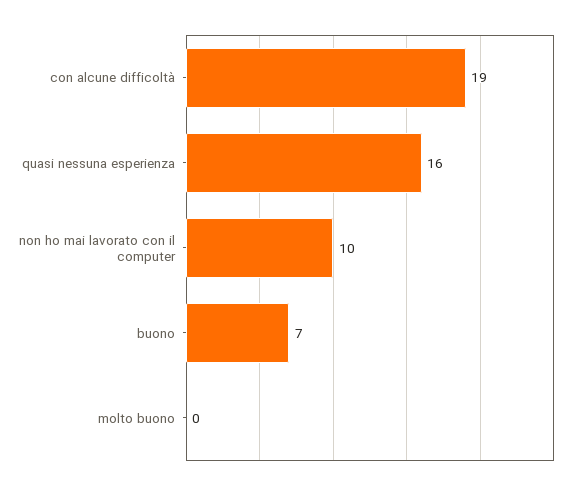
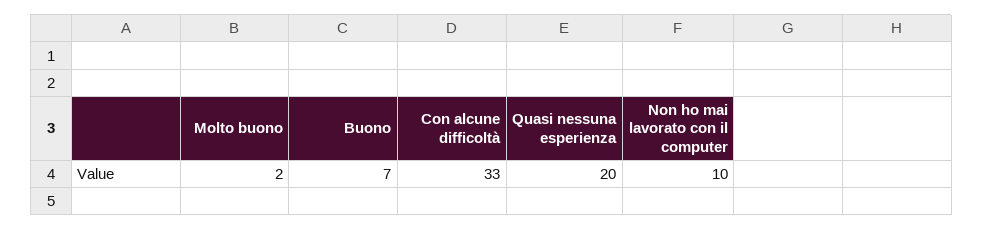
con alcune difficoltà: 19 -> 33
quasi nessuna esperienza: 16 -> 20
molto buono: 0 -> 2

